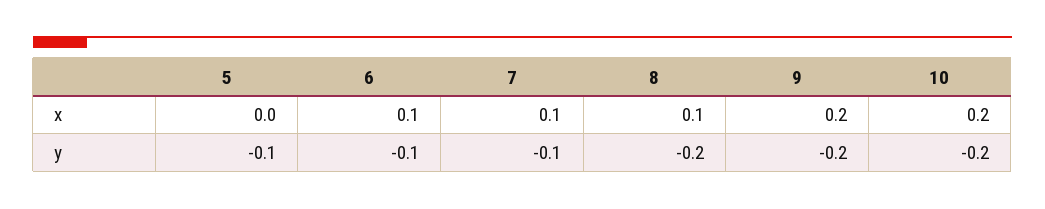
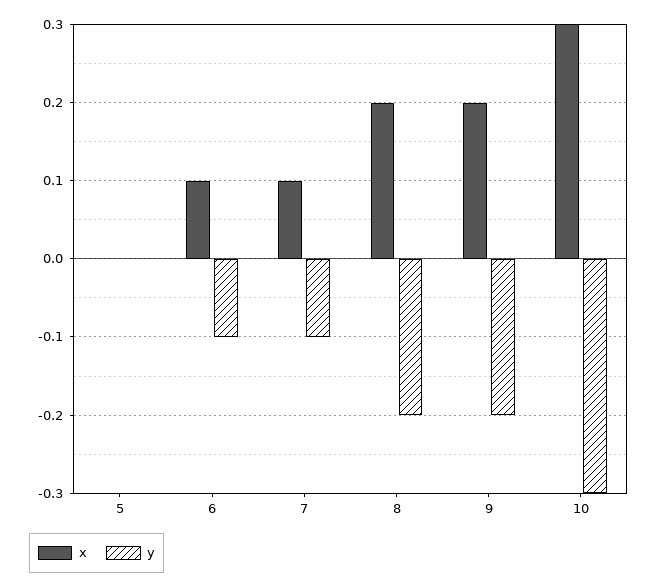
x, 8: 0.1 -> 0.2
x, 10: 0.2 -> 0.3
y, 5: -0.1 -> 0
y, 10: -0.2 -> -0.3

